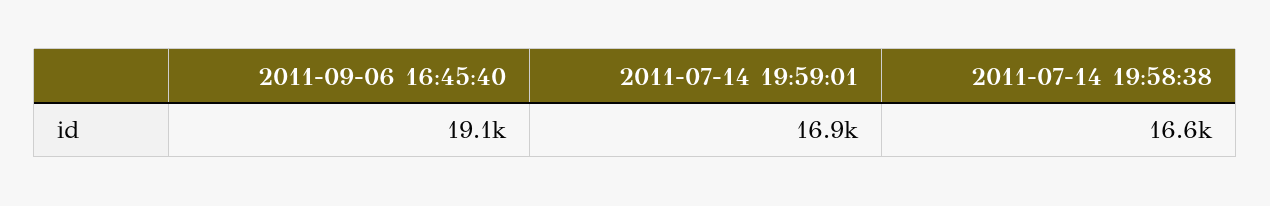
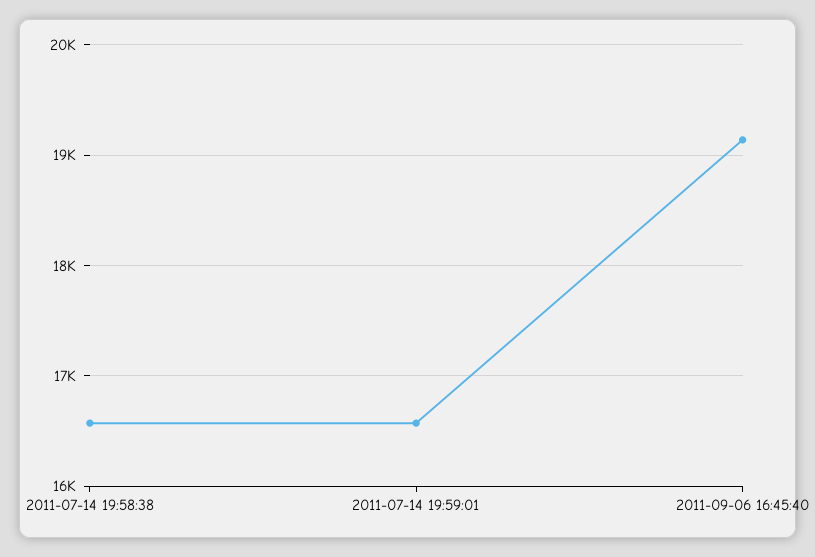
2011-07-14 19:59:01: 16900 -> 16600

